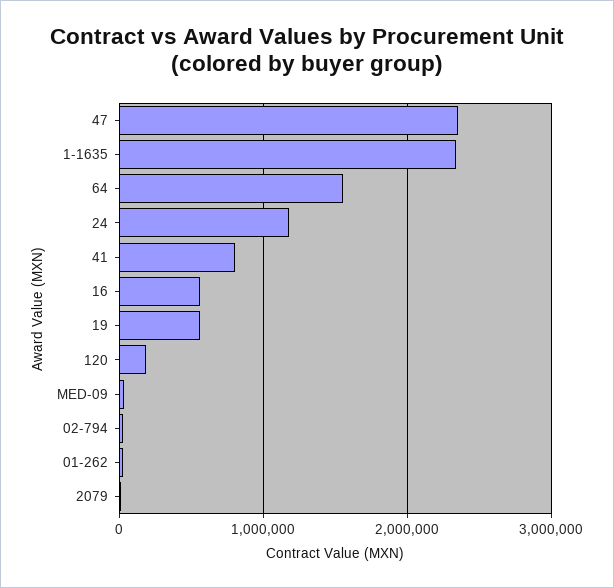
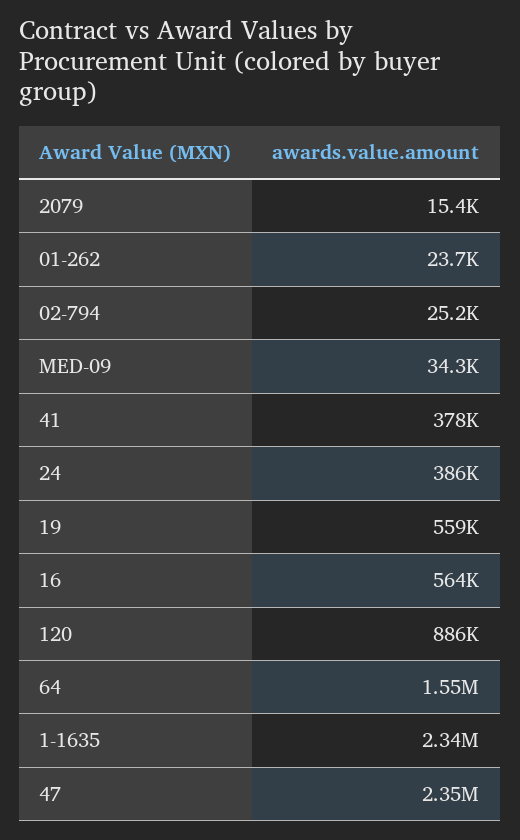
24: 1200000 -> 386000
41: 800000 -> 378000
120: 200000 -> 886000

